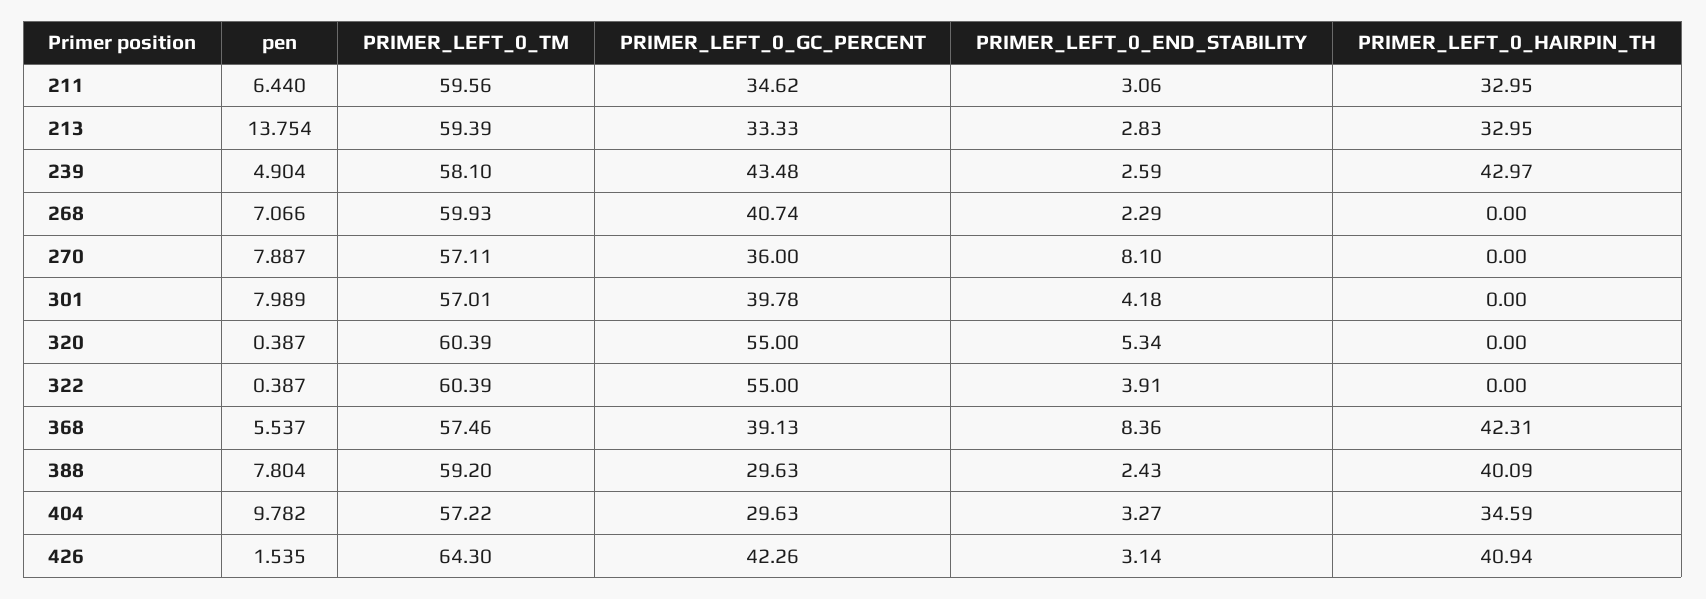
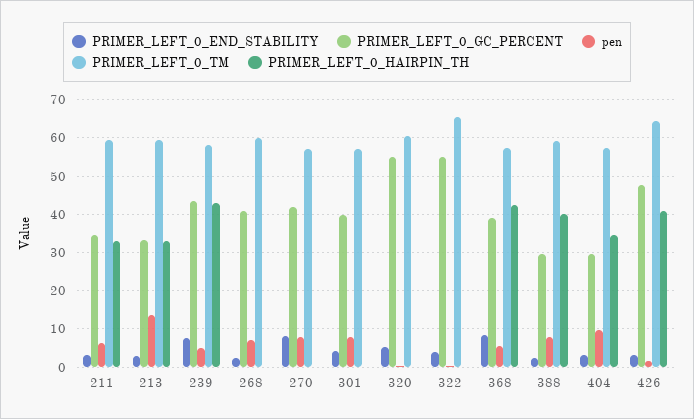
PRIMER_LEFT_0_END_STABILITY, 239: 2.59 -> 8
PRIMER_LEFT_0_GC_PERCENT, 270: 36 -> 42
PRIMER_LEFT_0_TM, 322: 60.39 -> 66
PRIMER_LEFT_0_GC_PERCENT, 426: 42.26 -> 48

